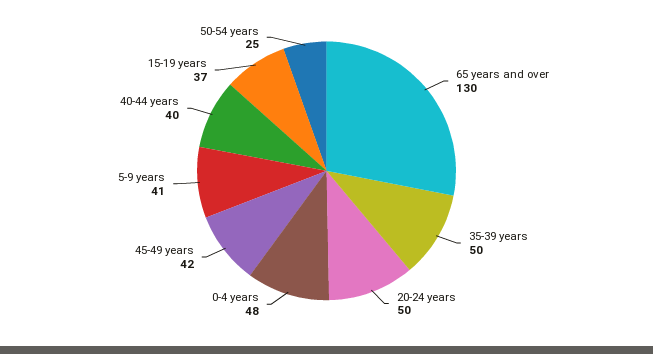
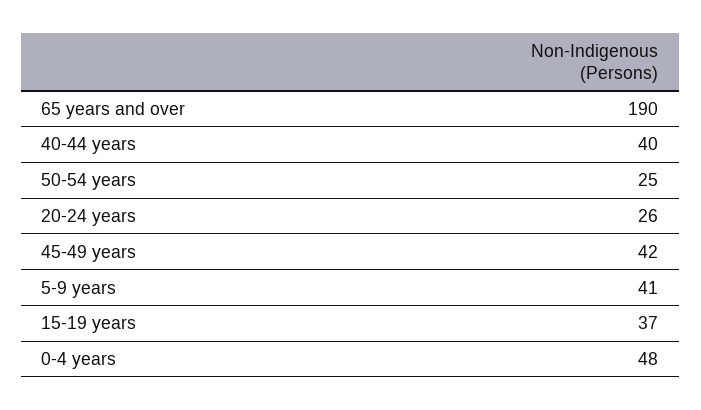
65 years and over: 130 -> 190
35-39 years: 50 -> none
20-24 years: 50 -> 26

